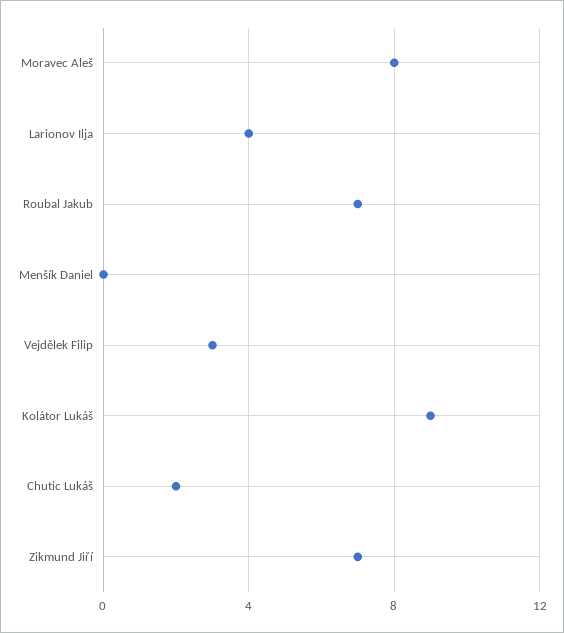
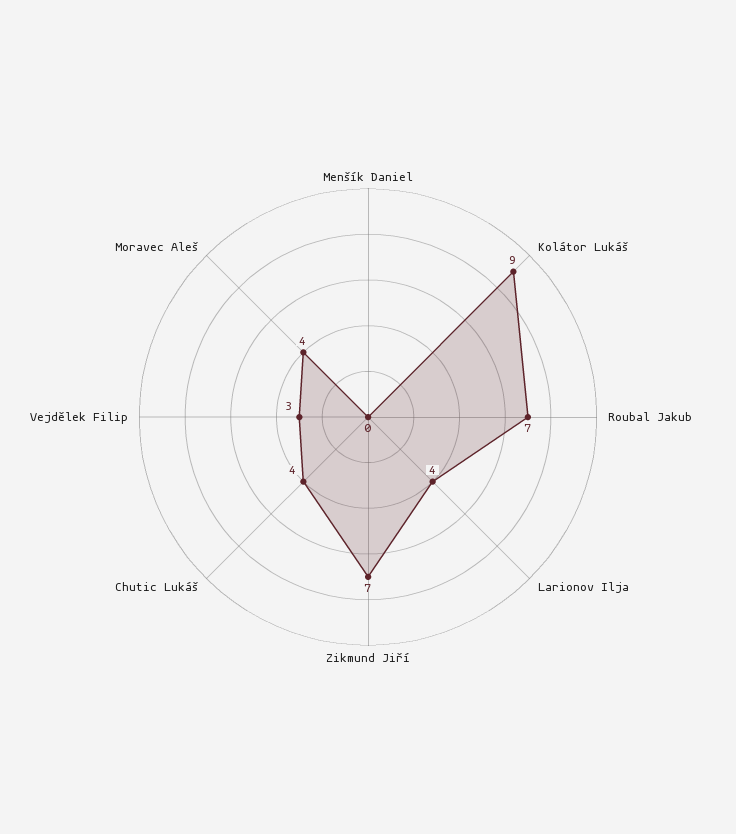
Moravec Aleš: 8 -> 4
Chutic Lukáš: 2 -> 4

